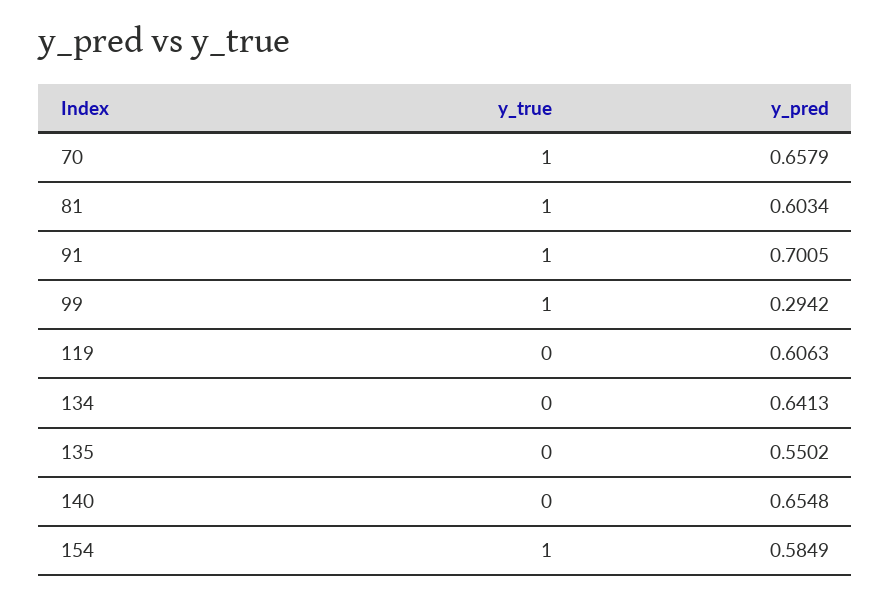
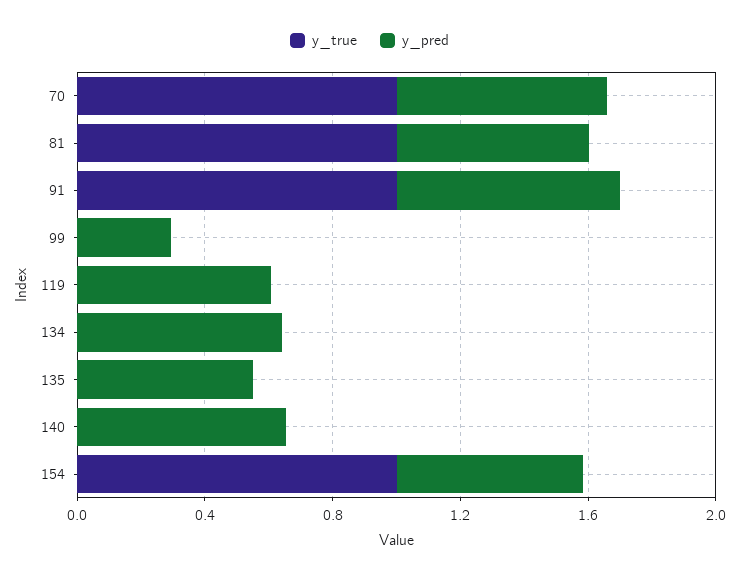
y_true, 99: 1 -> 0

